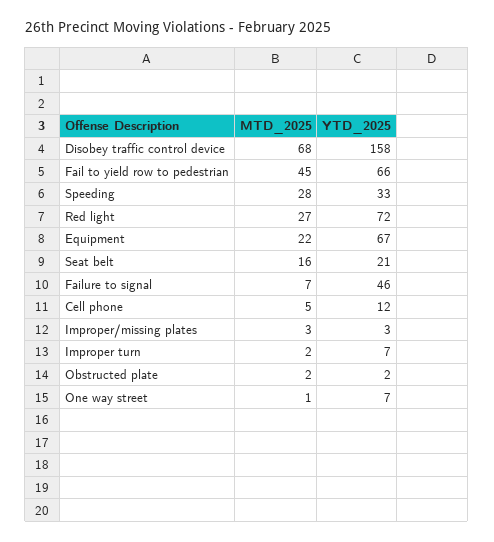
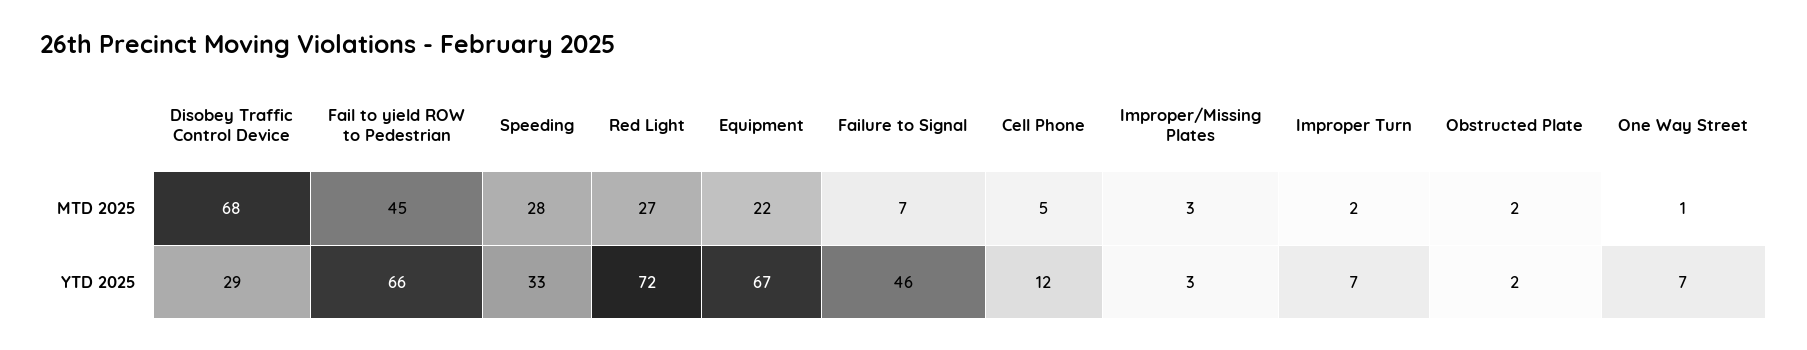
YTD_2025, Disobey traffic control device: 158 -> 29
MTD_2025, Seat belt: 16 -> none
YTD_2025, Seat belt: 21 -> none

